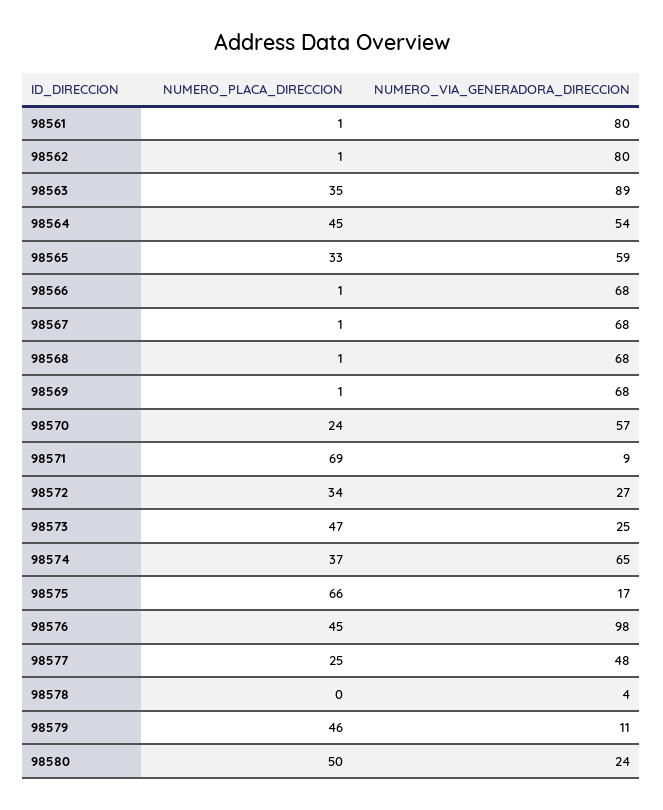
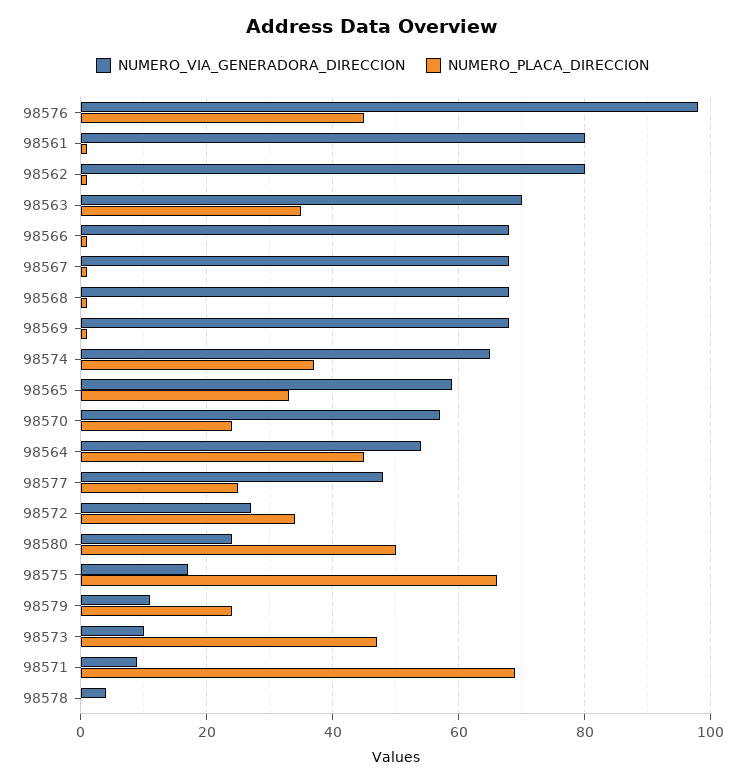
NUMERO_VIA_GENERADORA_DIRECCION, 98563: 89 -> 70
NUMERO_VIA_GENERADORA_DIRECCION, 98573: 25 -> 10
NUMERO_PLACA_DIRECCION, 98579: 46 -> 25

